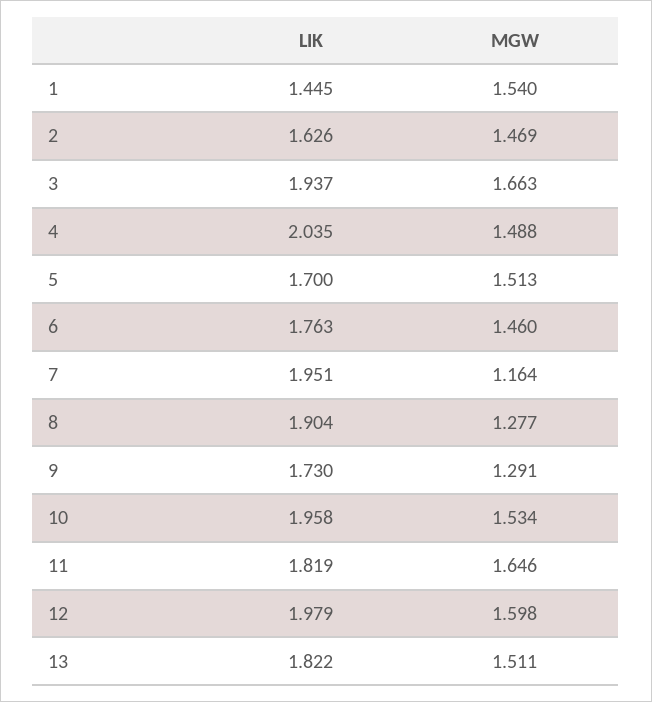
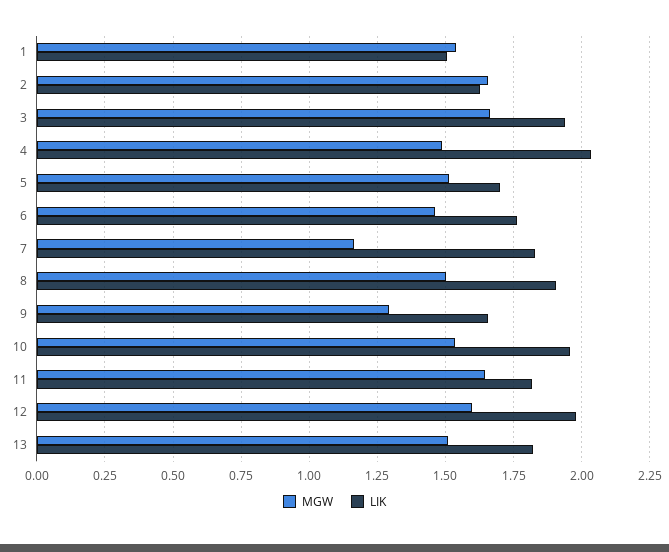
LIK, 1: 1.445 -> 1.5
MGW, 2: 1.469 -> 1.65
LIK, 7: 1.951 -> 1.825
MGW, 8: 1.277 -> 1.5
LIK, 9: 1.73 -> 1.65

